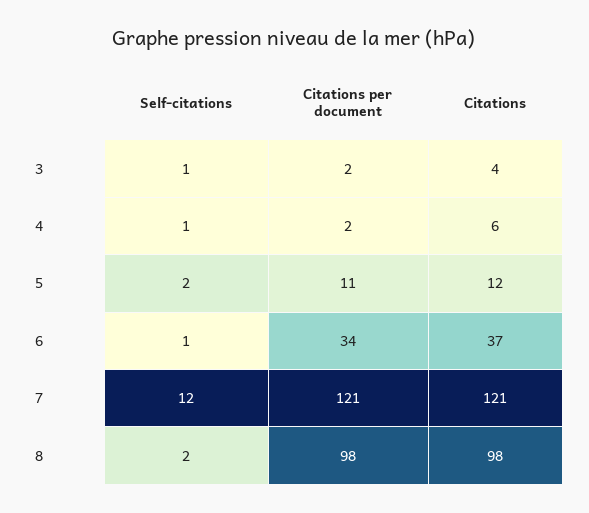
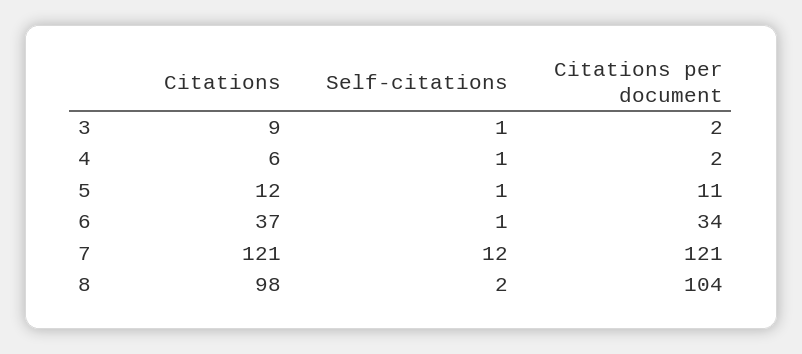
Citations, 3: 4 -> 9
Self-citations, 5: 2 -> 1
Citations per document, 8: 98 -> 104

